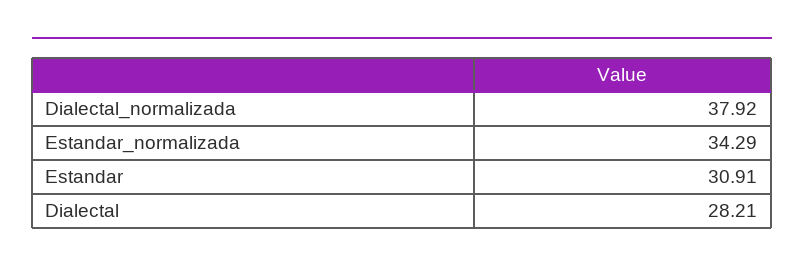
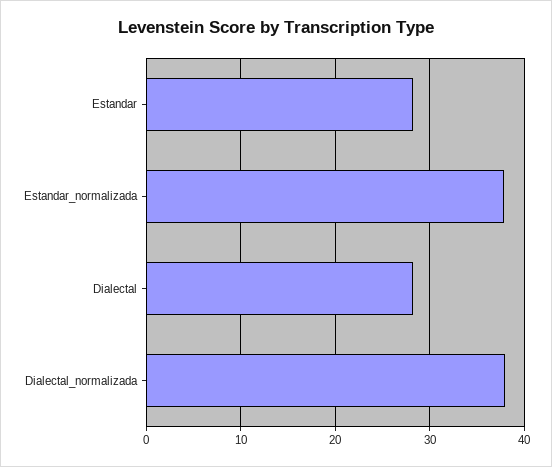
Estandar_normalizada: 34.29 -> 38
Estandar: 30.91 -> 28

